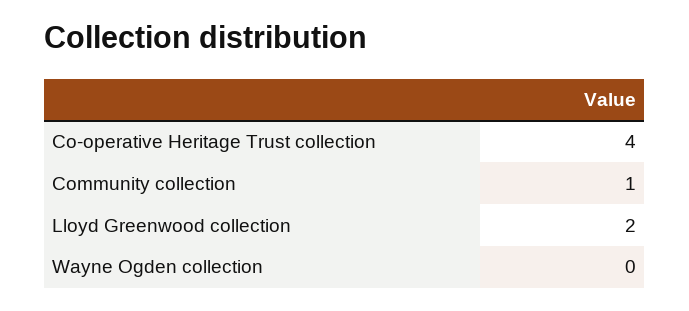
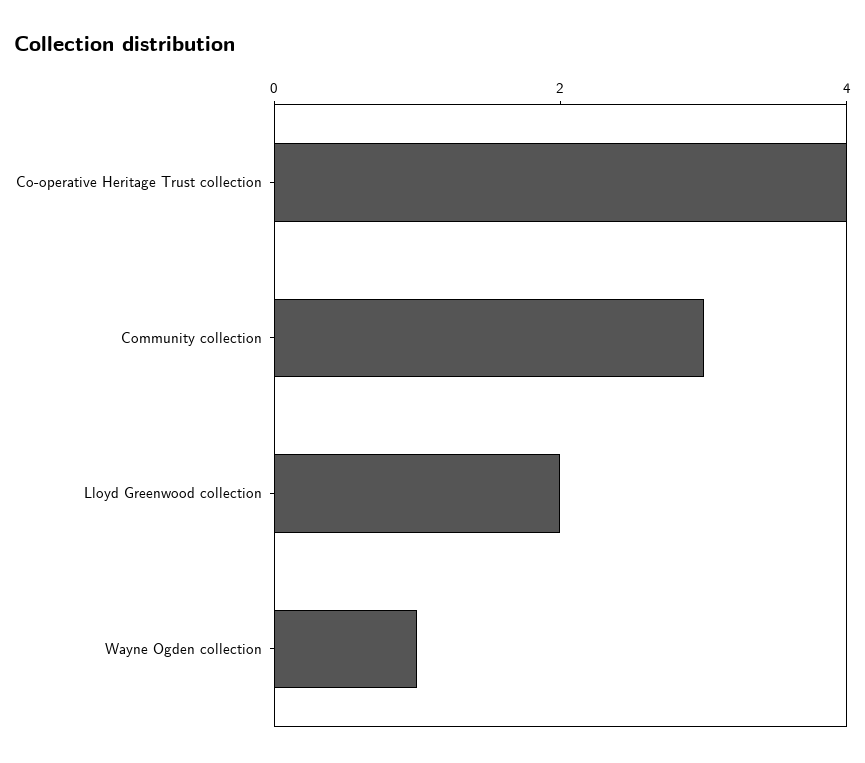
Community collection: 1 -> 3
Wayne Ogden collection: 0 -> 1

